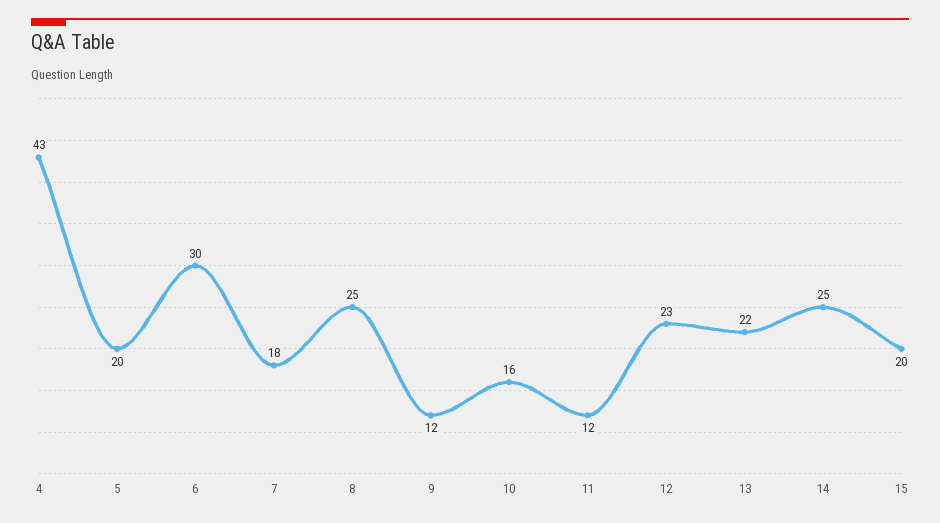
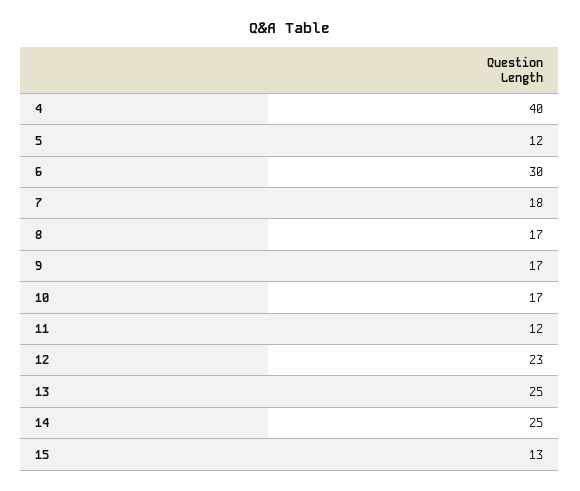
4: 43 -> 40
5: 20 -> 12
8: 25 -> 17
9: 12 -> 17
10: 16 -> 17
13: 22 -> 25
15: 20 -> 13

